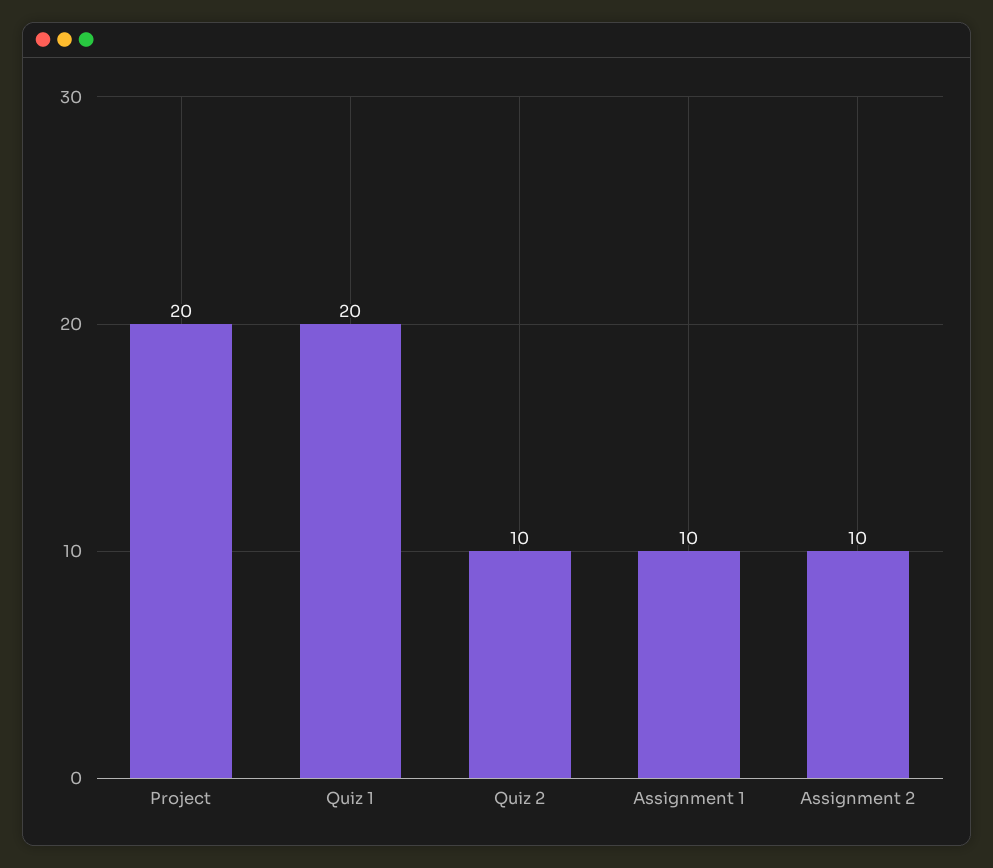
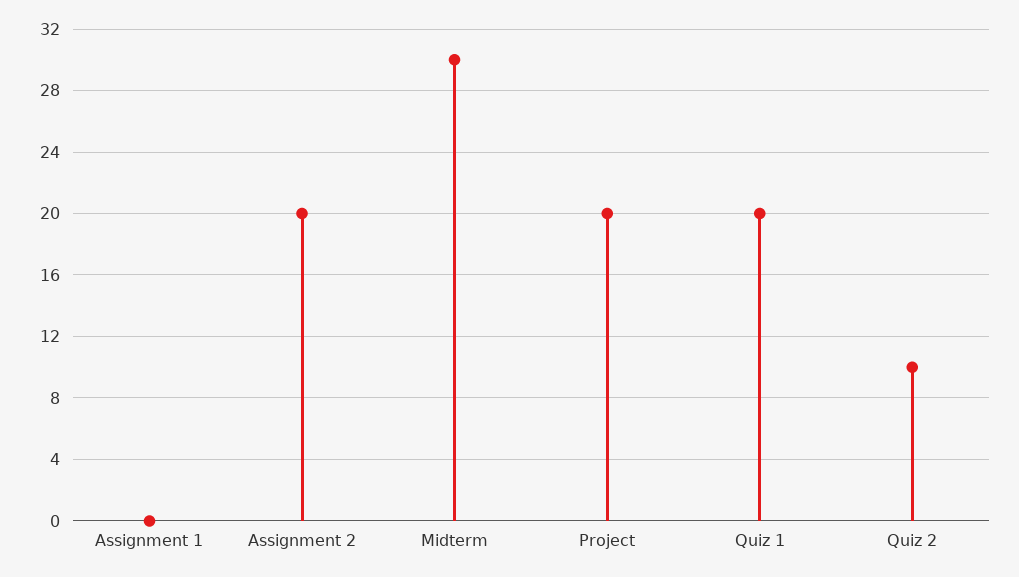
Assignment 1: 10 -> 0
Assignment 2: 10 -> 20
Midterm: none -> 30

